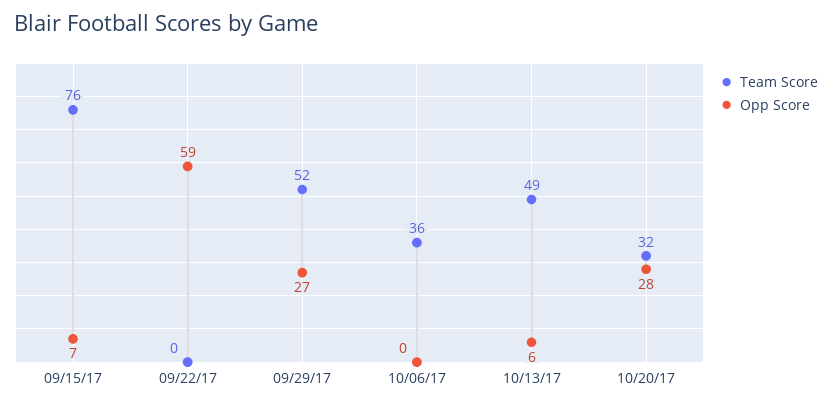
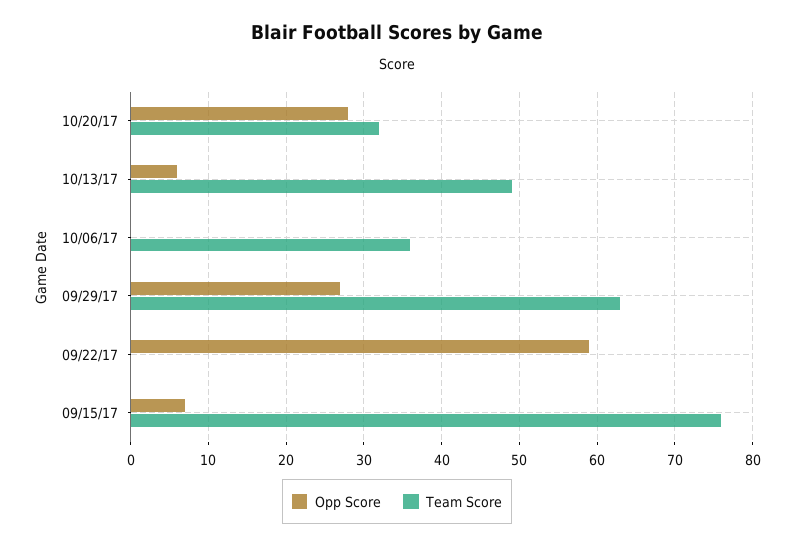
Team Score, 09/29/17: 52 -> 63

